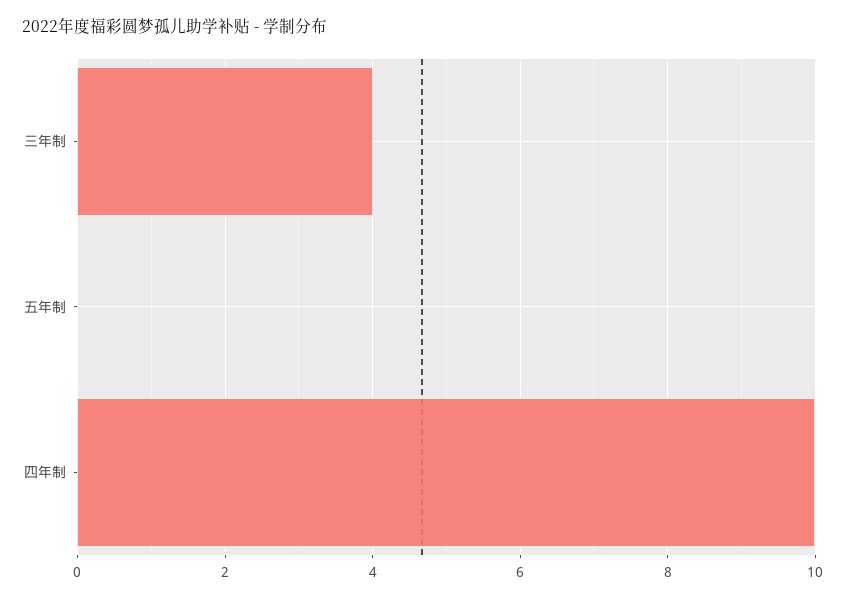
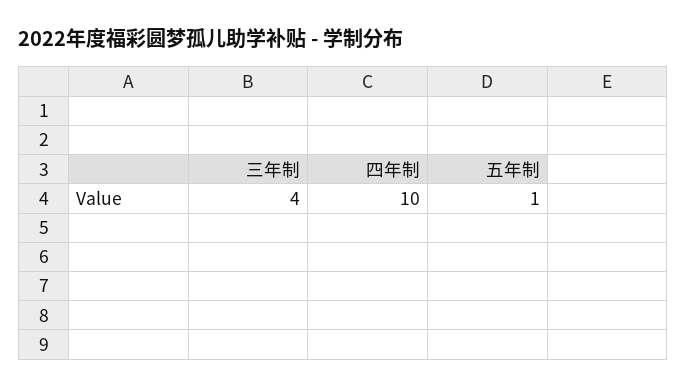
五年制: 0 -> 1

